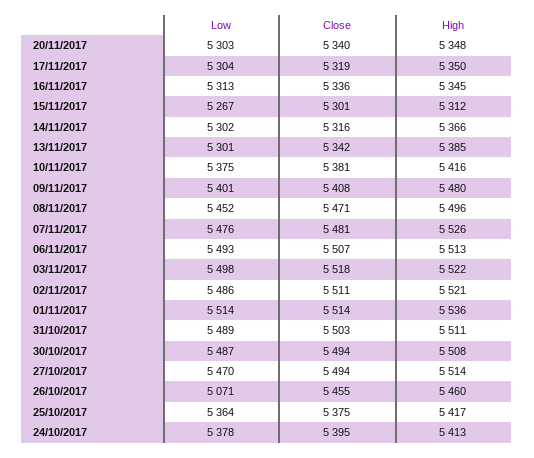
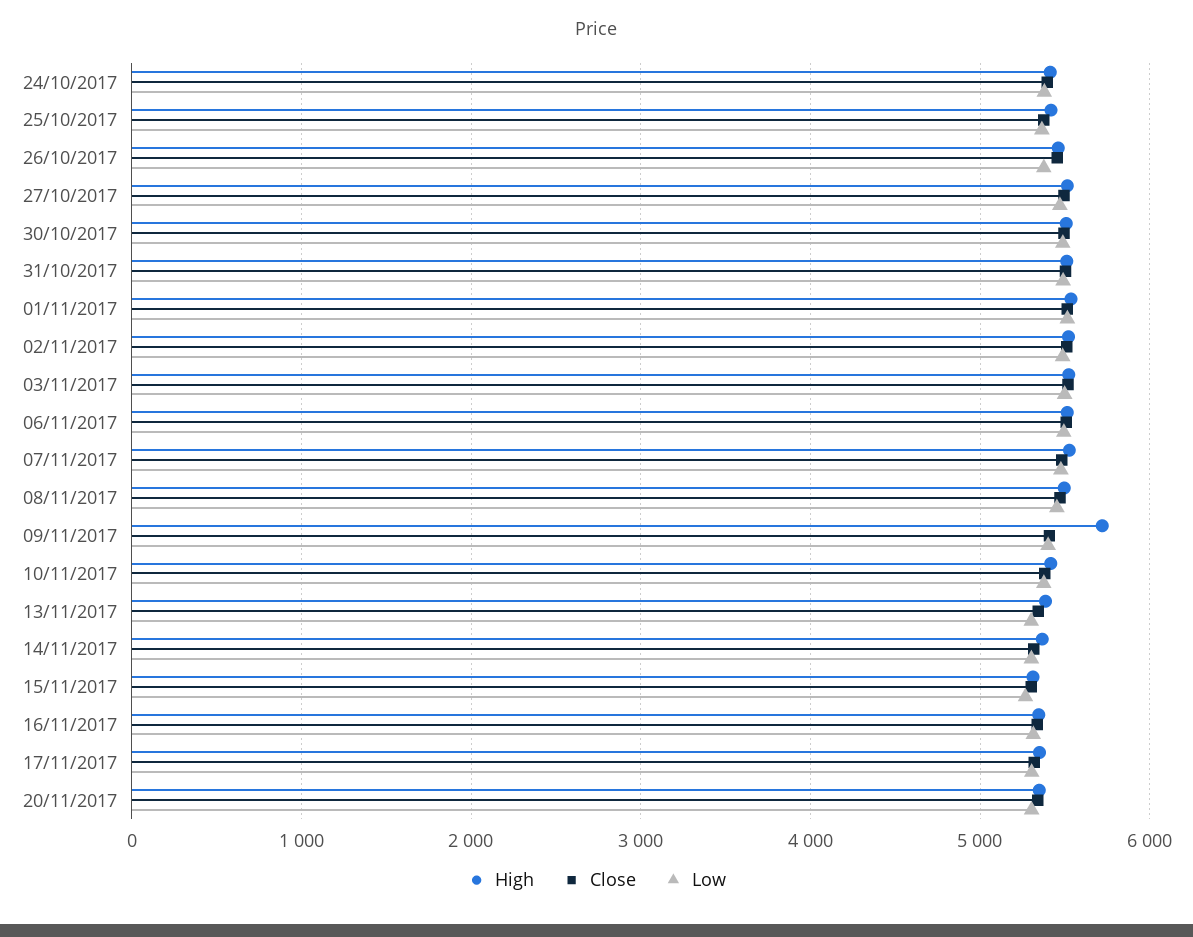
High, 09/11/2017: 5480 -> 5700
Low, 26/10/2017: 5071 -> 5400

